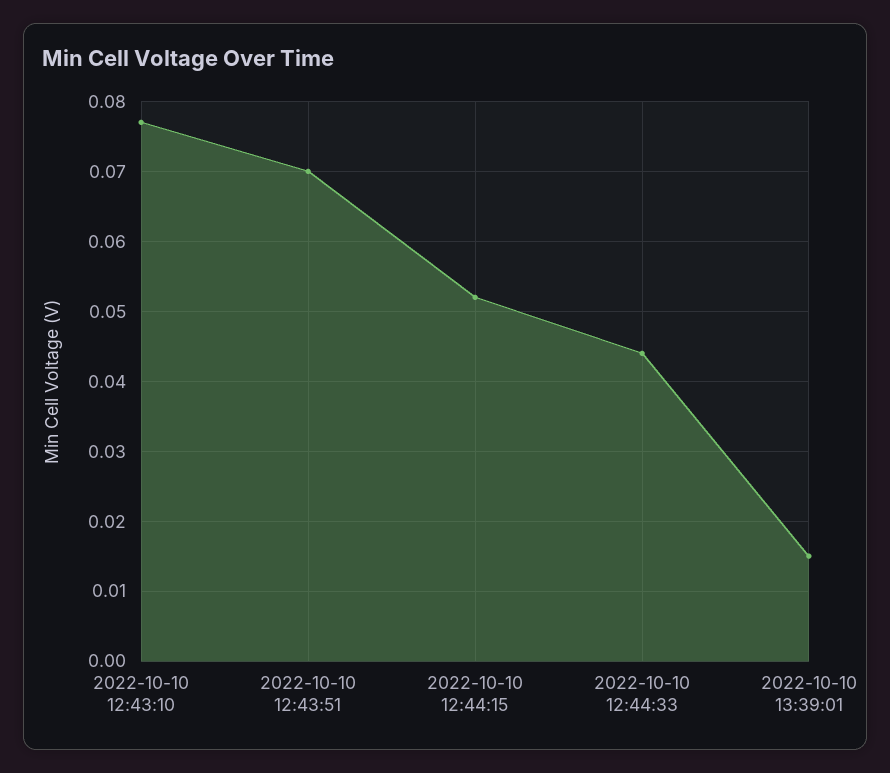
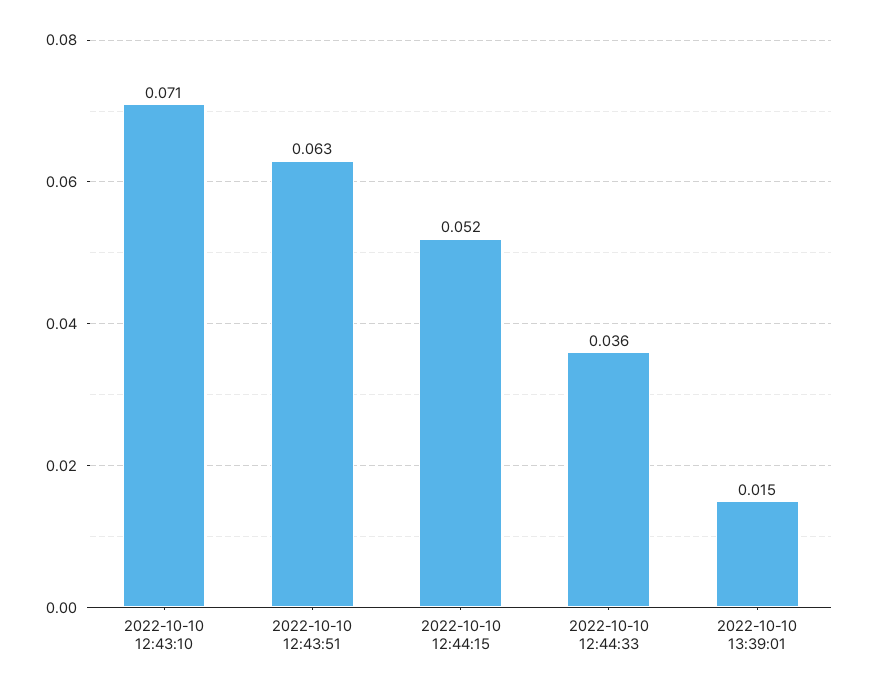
2022-10-10 12:43:10: 0.077 -> 0.071
2022-10-10 12:43:51: 0.07 -> 0.063
2022-10-10 12:44:33: 0.044 -> 0.036

